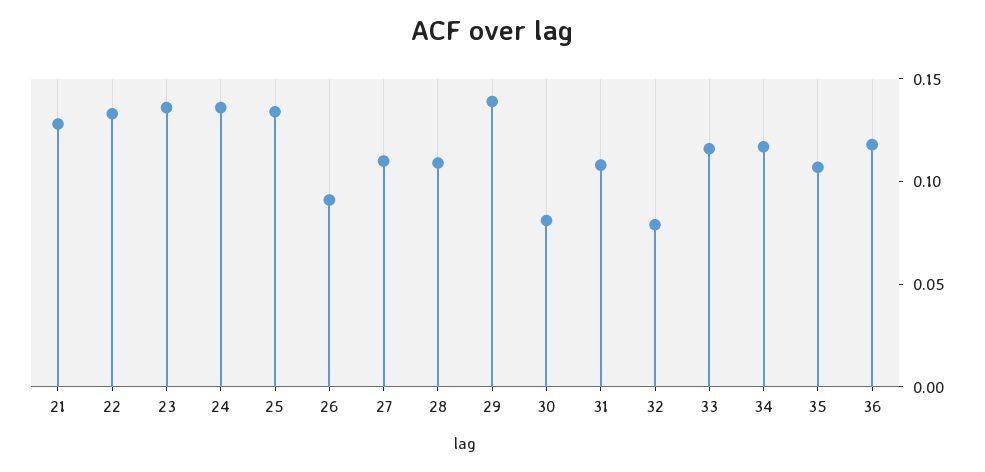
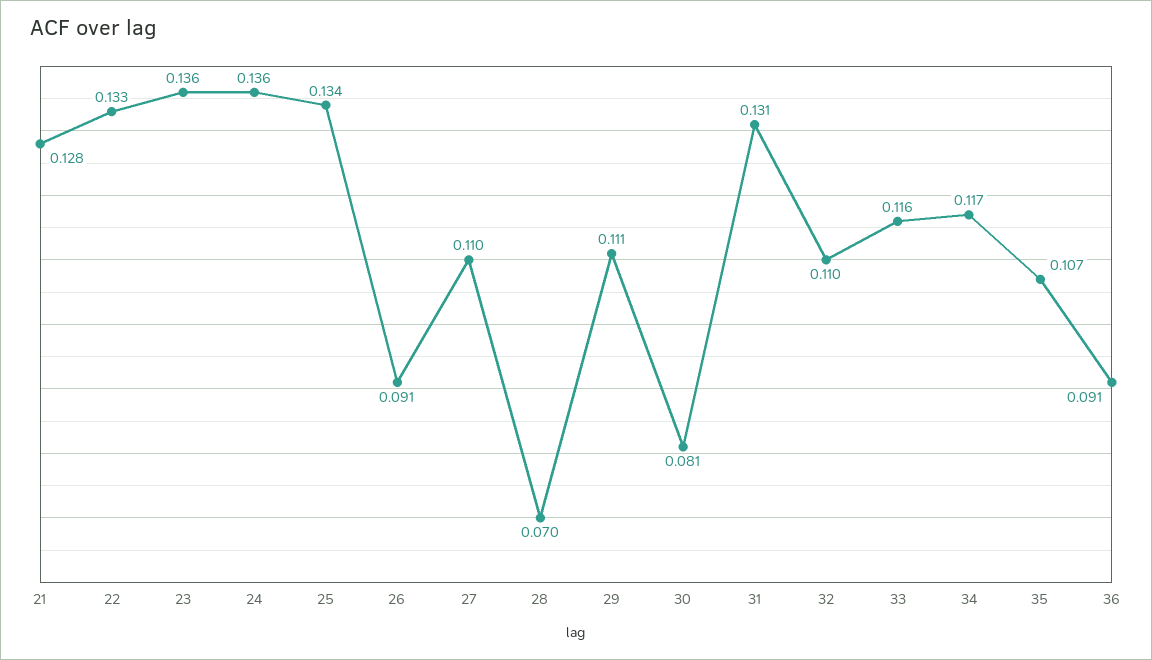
28: 0.11 -> 0.07
29: 0.14 -> 0.111
31: 0.11 -> 0.131
32: 0.08 -> 0.11
36: 0.12 -> 0.091

